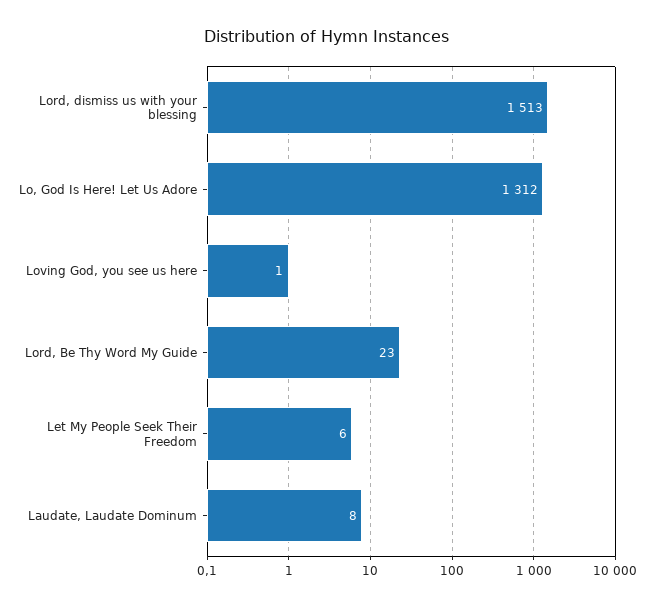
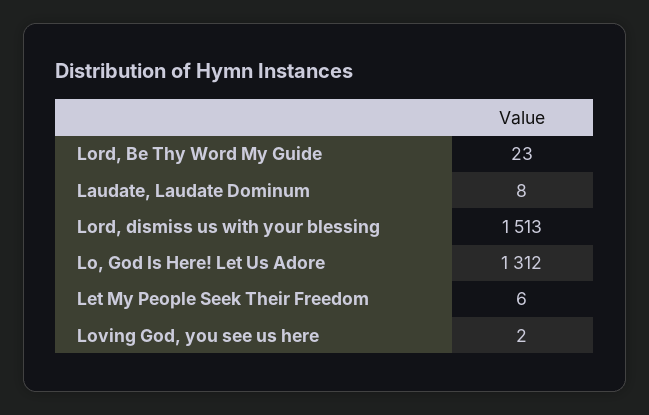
Loving God, you see us here: 1 -> 2

